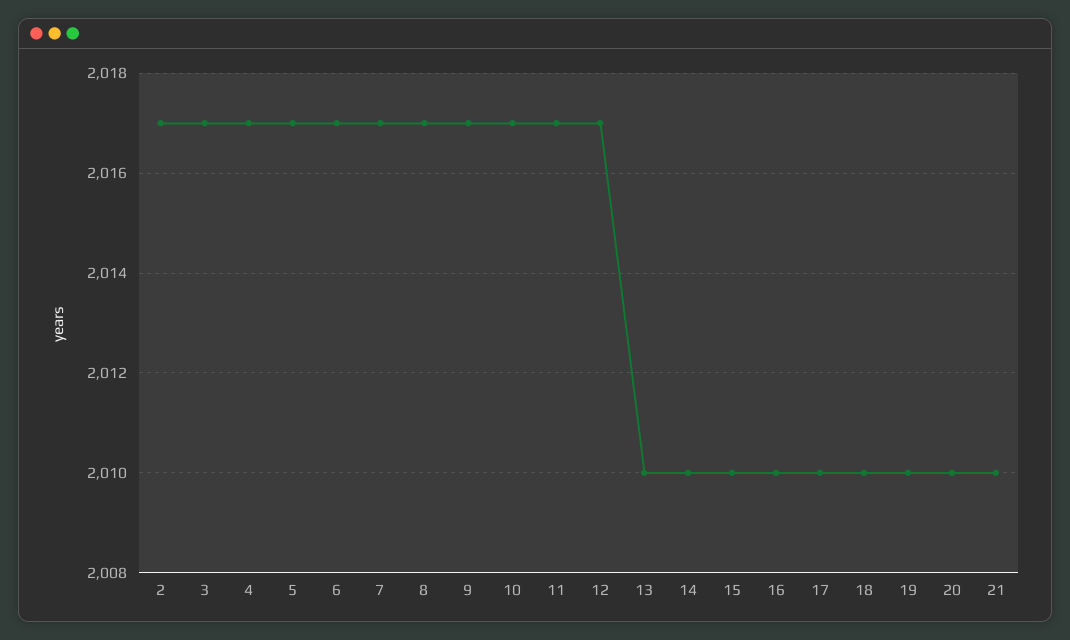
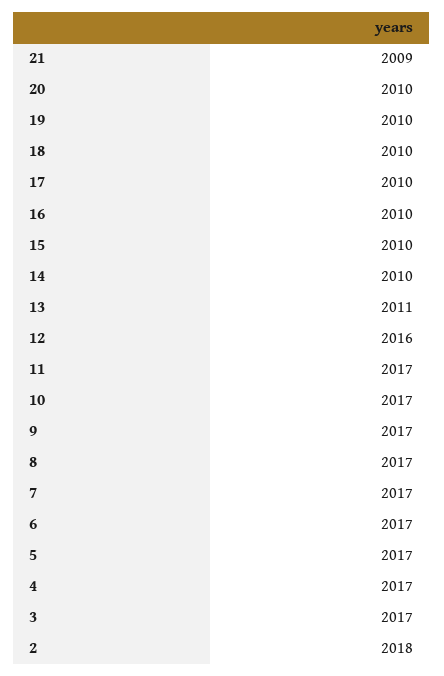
2: 2017 -> 2018
12: 2017 -> 2016
13: 2010 -> 2011
21: 2010 -> 2009

